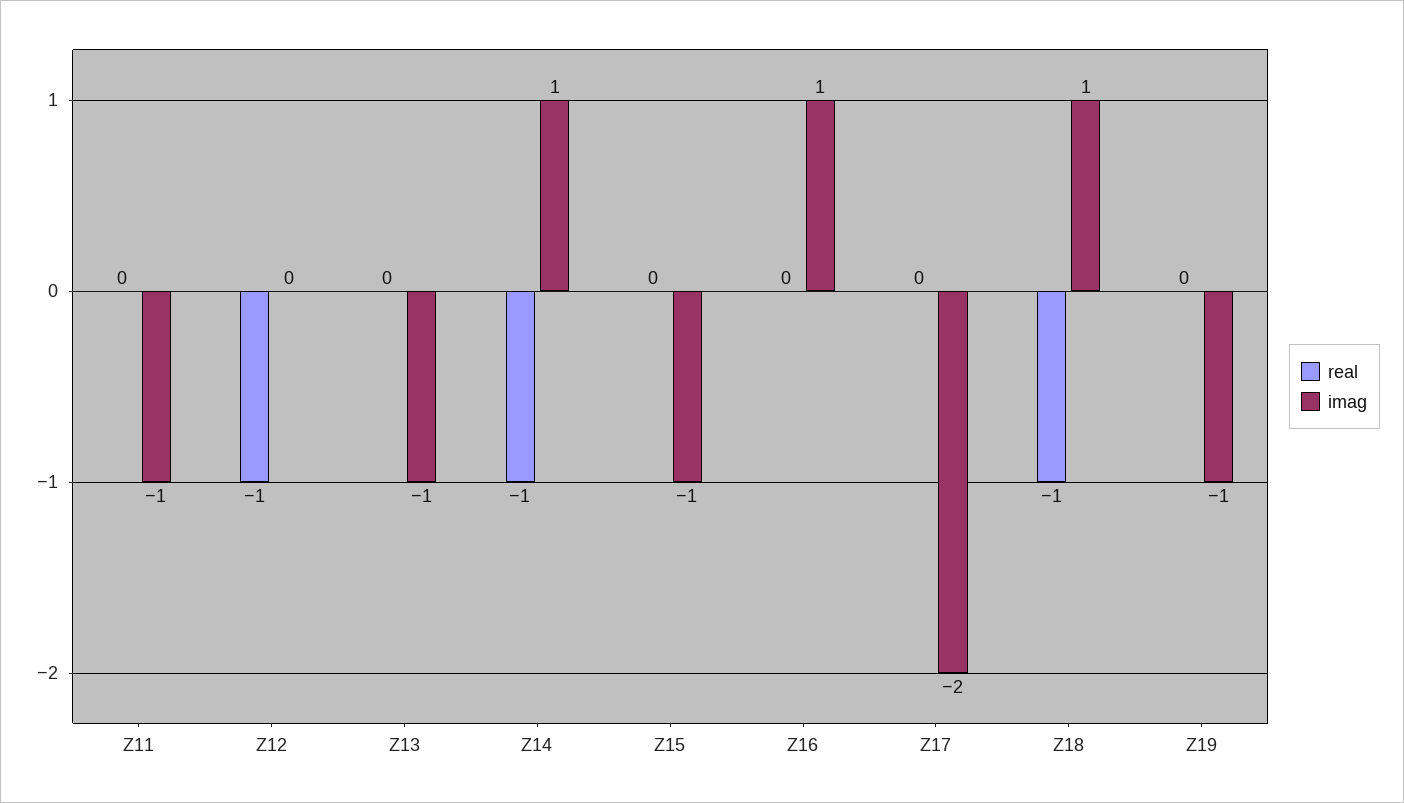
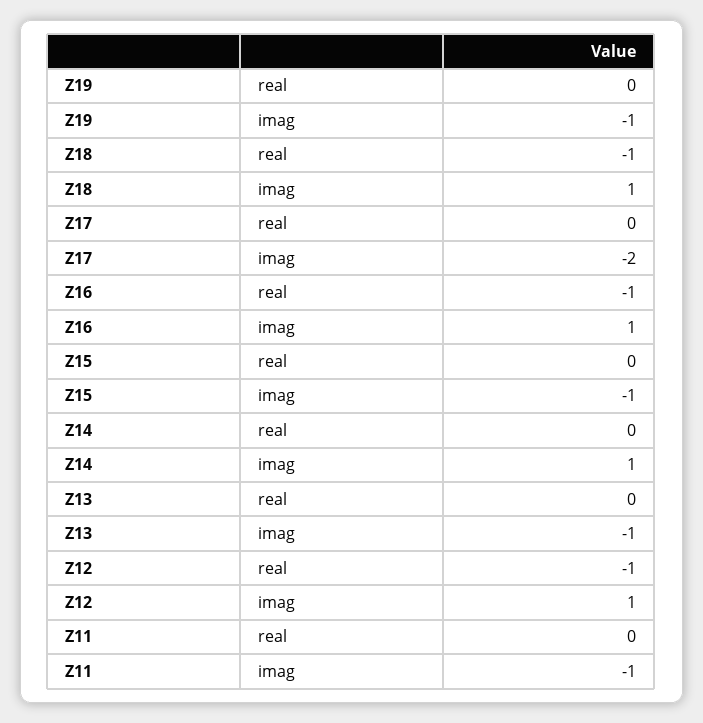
imag, Z12: 0 -> 1
real, Z14: -1 -> 0
real, Z16: 0 -> -1

